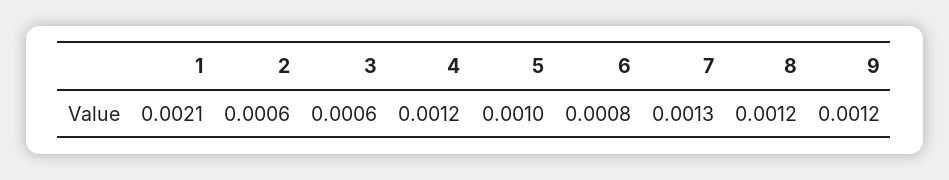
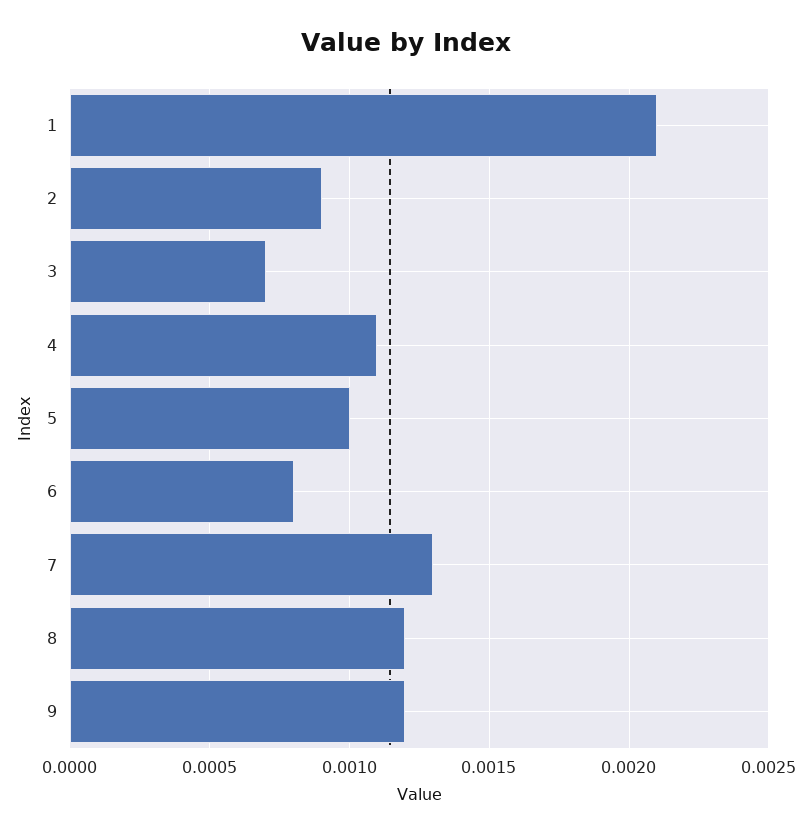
2: 0.0006 -> 0.0009
3: 0.0006 -> 0.0007
4: 0.0012 -> 0.0011

